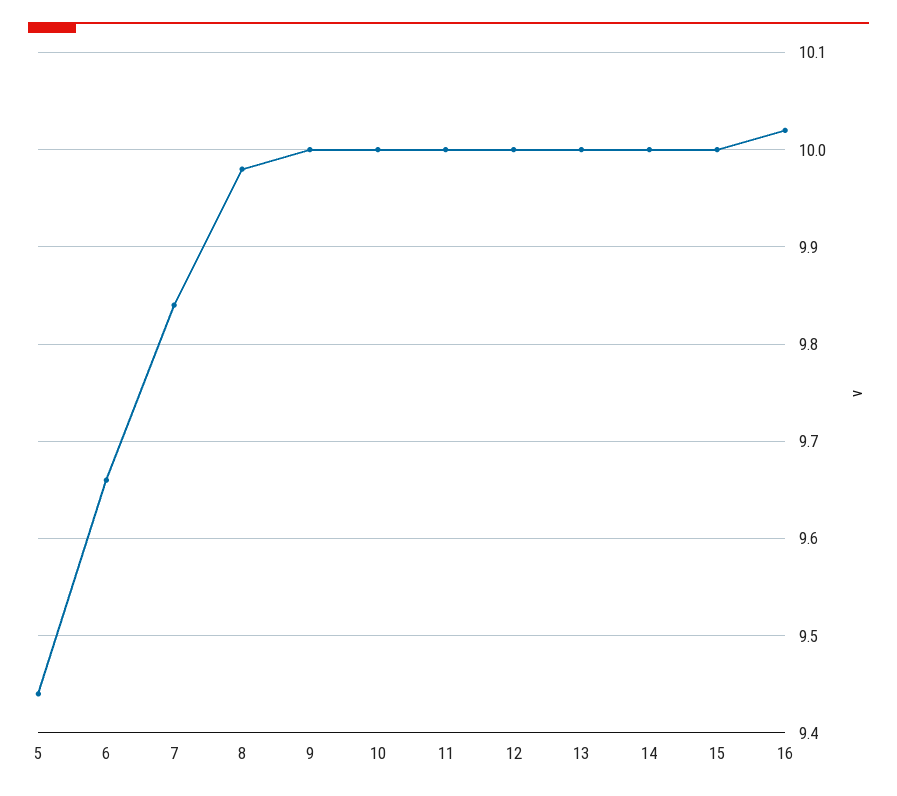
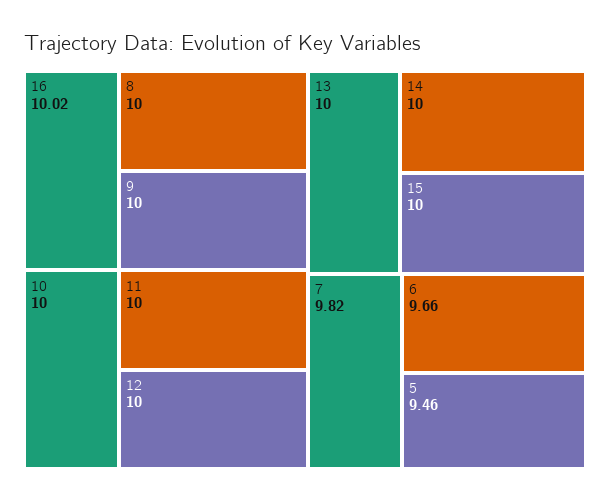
5: 9.44 -> 9.46
7: 9.84 -> 9.82
8: 9.98 -> 10

